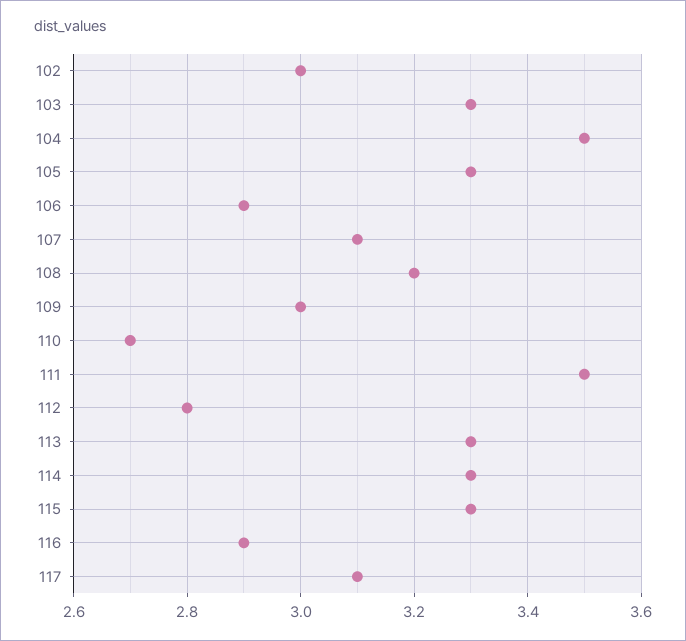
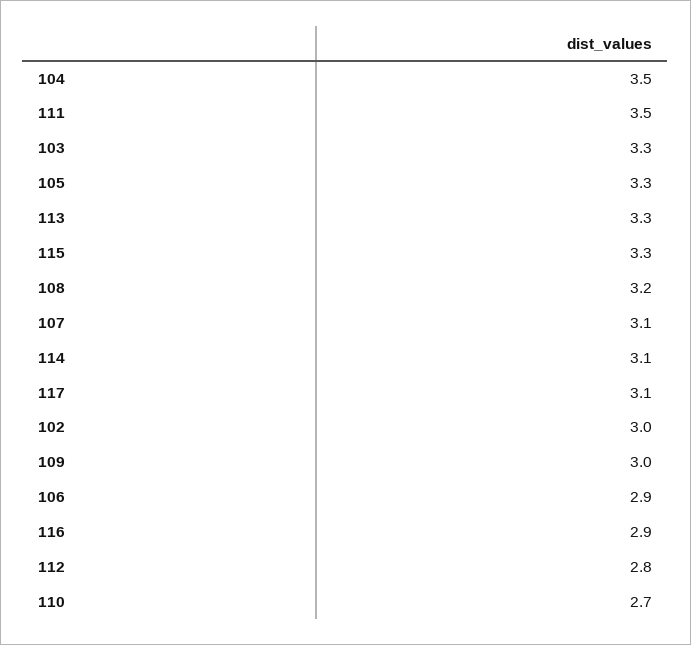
114: 3.3 -> 3.1

